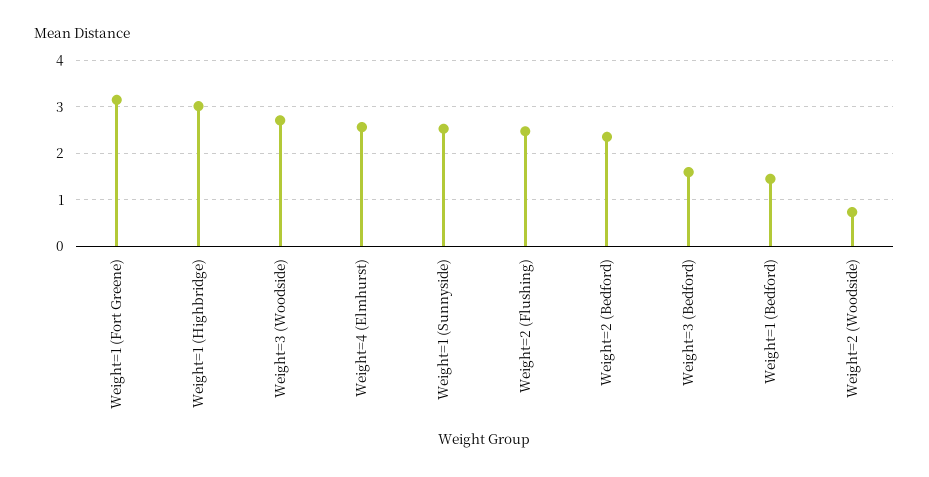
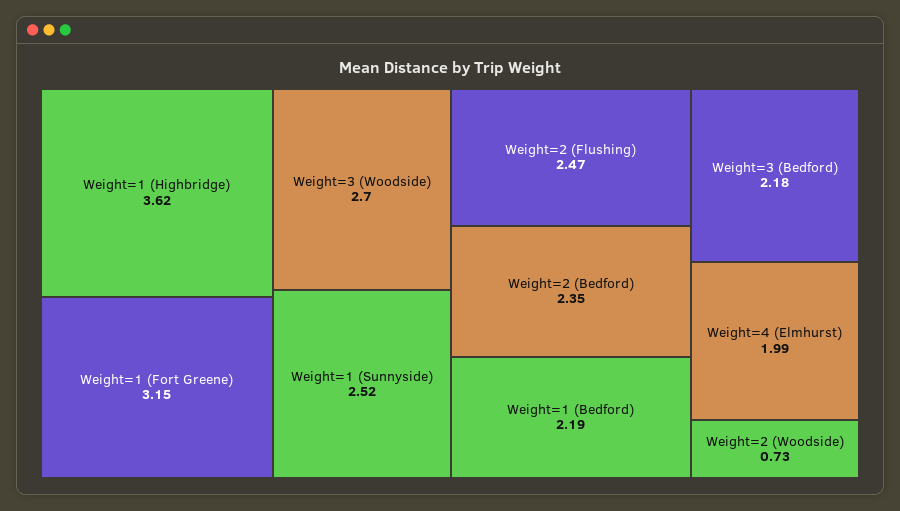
Weight=1 (Highbridge): 3 -> 3.62
Weight=4 (Elmhurst): 2.6 -> 1.99
Weight=3 (Bedford): 1.6 -> 2.18
Weight=1 (Bedford): 1.4 -> 2.19

